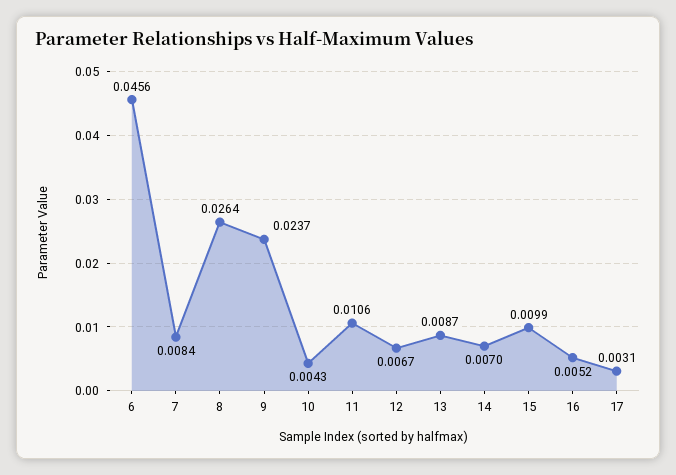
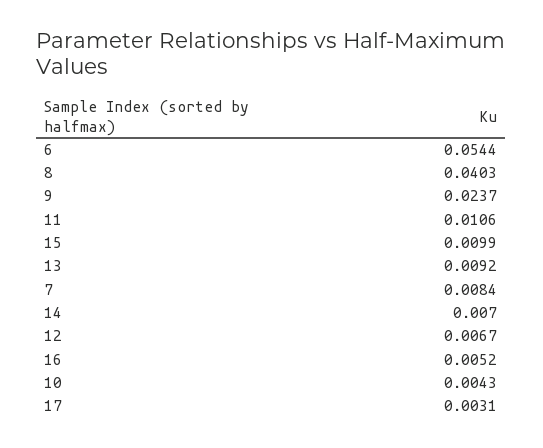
6: 0.0456 -> 0.0544
8: 0.0264 -> 0.0403
13: 0.0087 -> 0.0092

